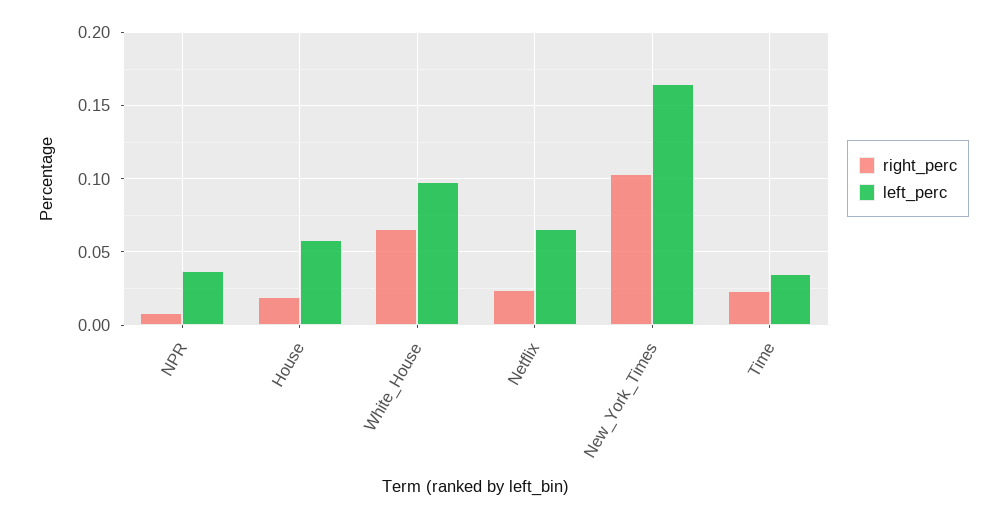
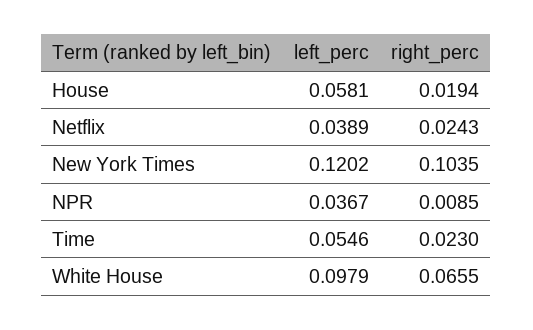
left_perc, Netflix: 0.065 -> 0.0389
left_perc, New_York_Times: 0.165 -> 0.1202
left_perc, Time: 0.035 -> 0.0546

